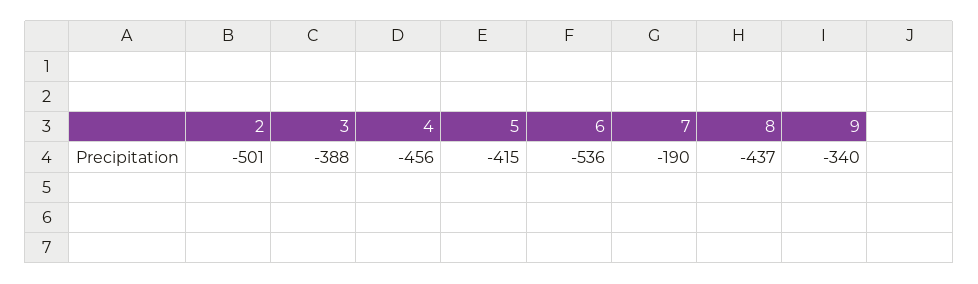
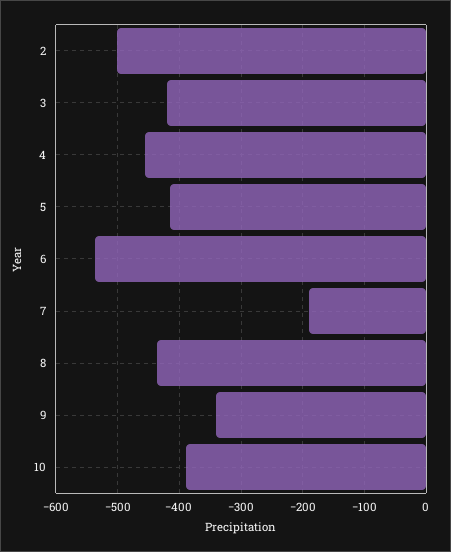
3: -388 -> -420
10: none -> -390

